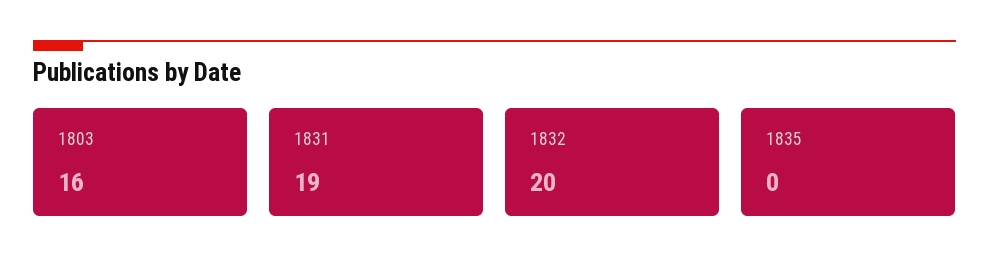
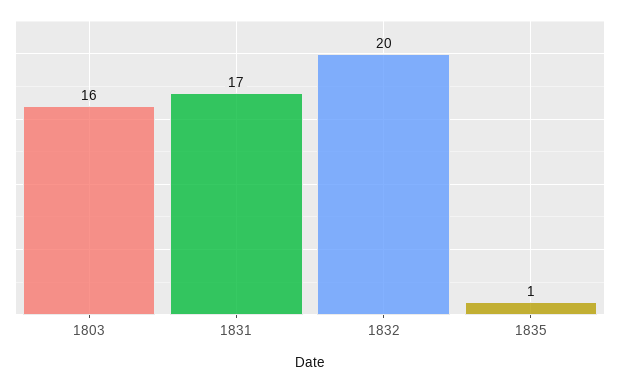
1831: 19 -> 17
1835: 0 -> 1

